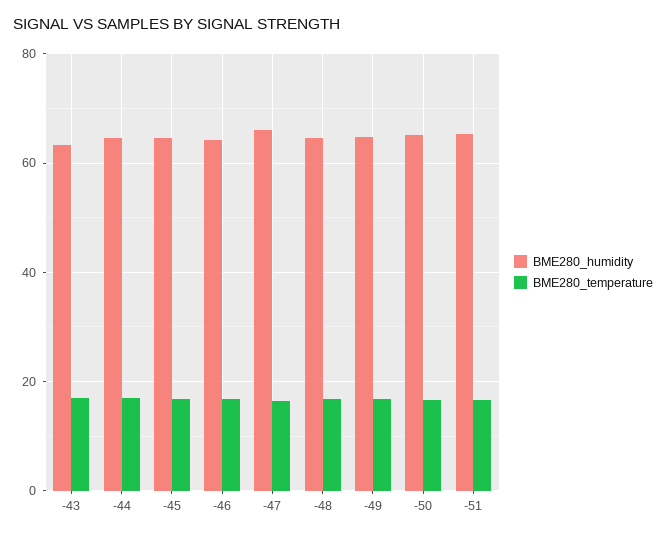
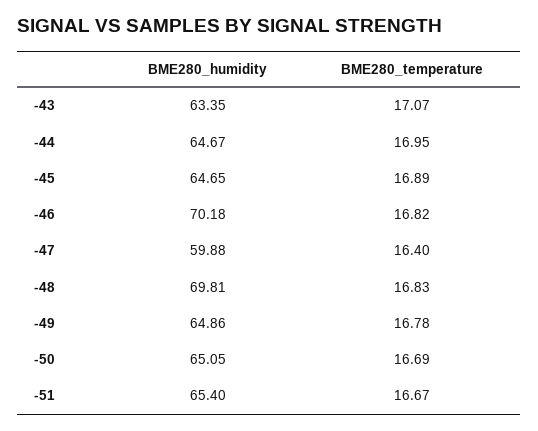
BME280_humidity, -46: 64 -> 70.18
BME280_humidity, -47: 66 -> 59.88
BME280_humidity, -48: 64 -> 69.81

